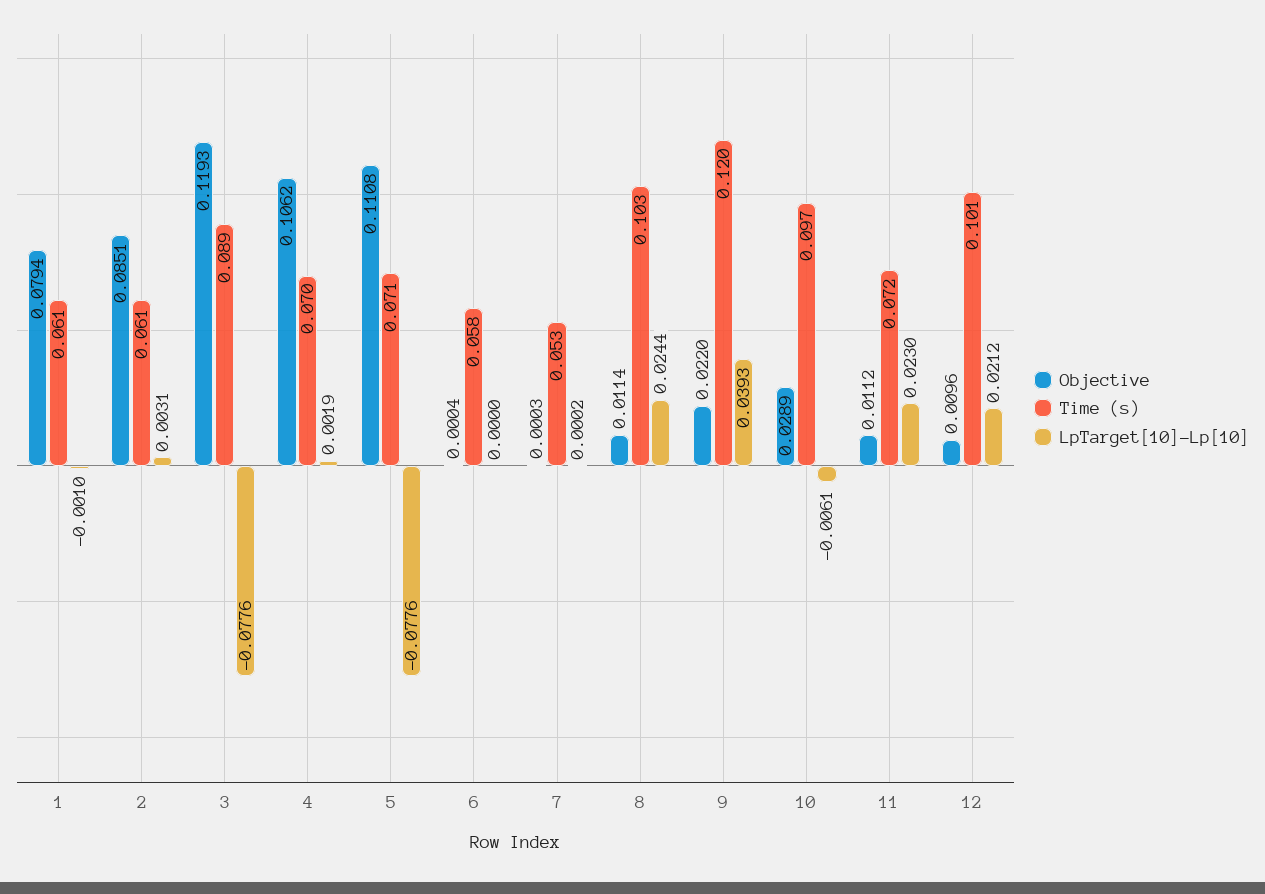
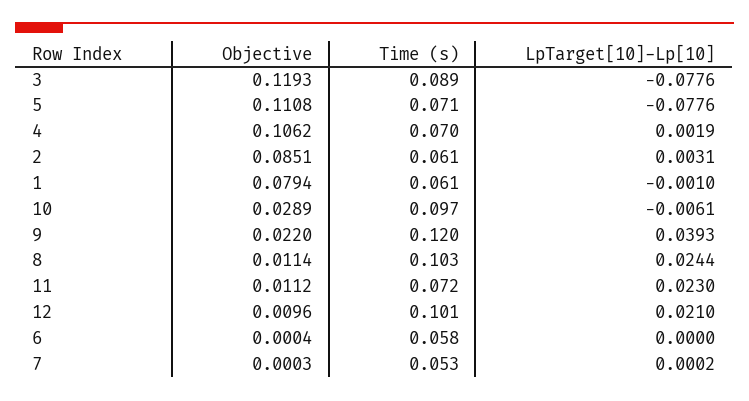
LpTarget[10]-Lp[10], 12: 0.0212 -> 0.021

